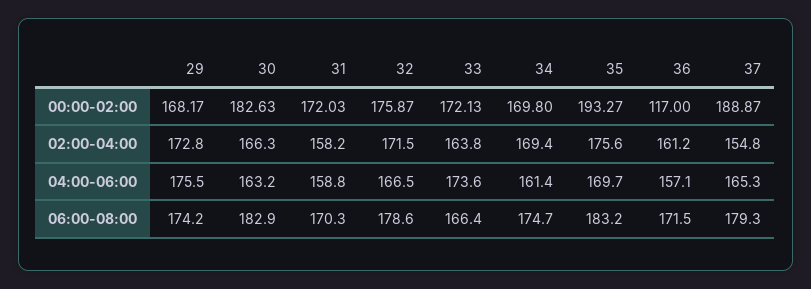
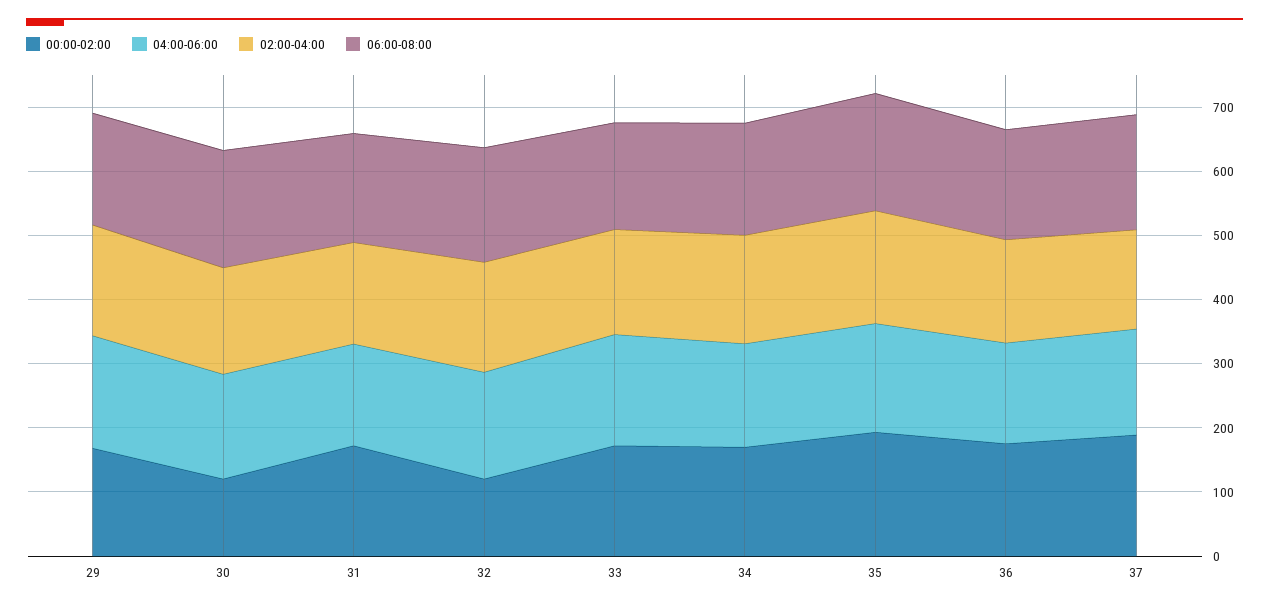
00:00-02:00, 30: 182.63 -> 120
00:00-02:00, 32: 175.87 -> 120
00:00-02:00, 36: 117 -> 180

